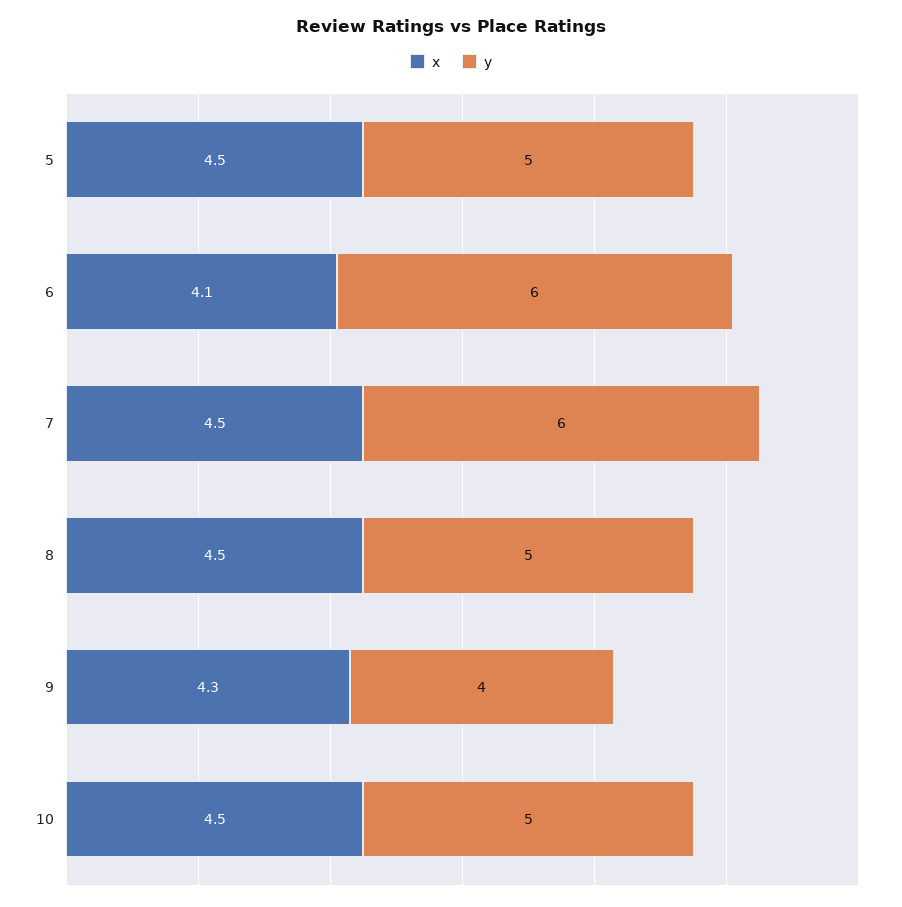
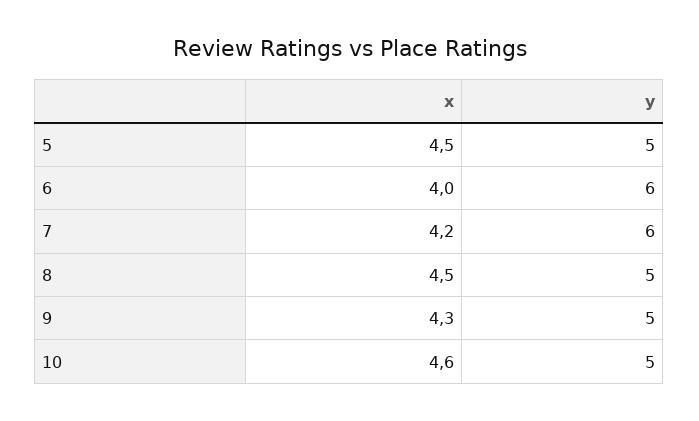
x, 6: 4.1 -> 4
x, 7: 4.5 -> 4.2
y, 9: 4 -> 5
x, 10: 4.5 -> 4.6

